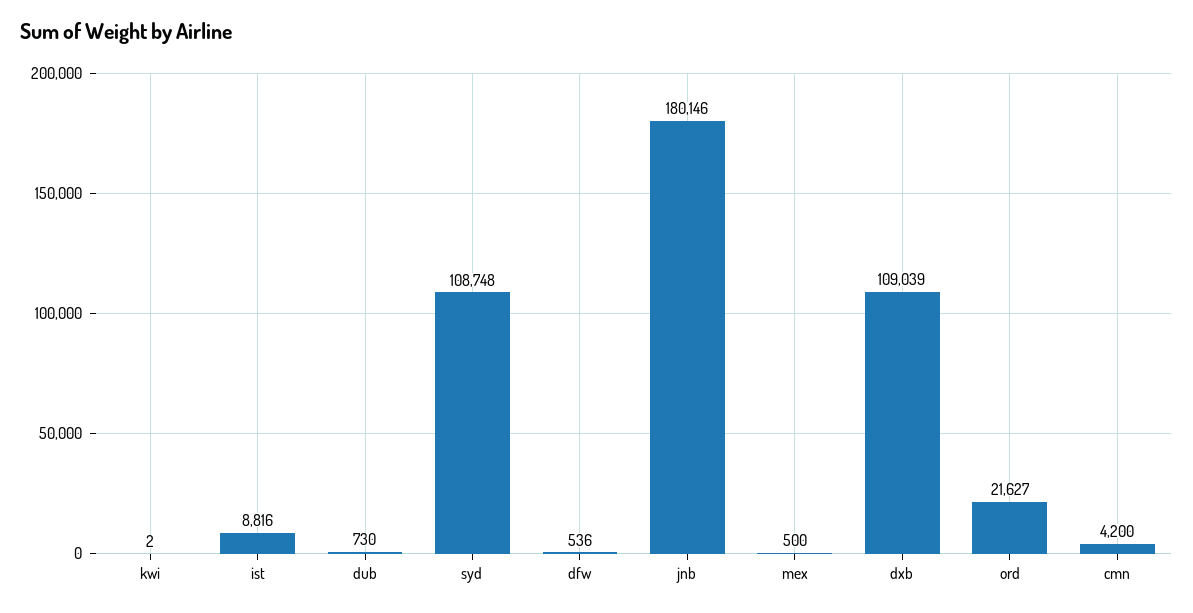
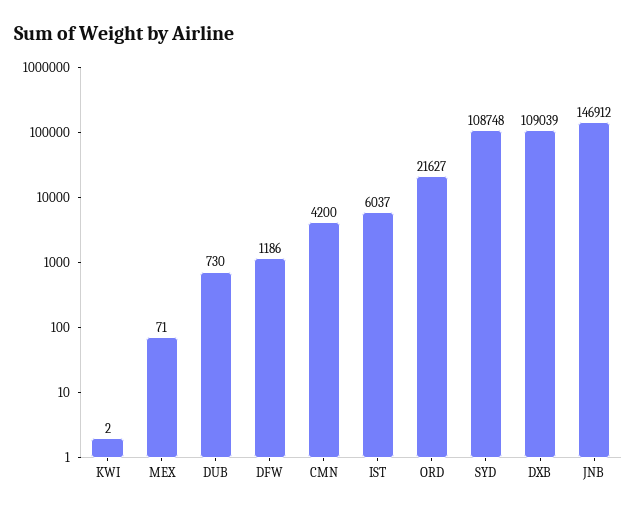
ist: 8816 -> 6037
dfw: 536 -> 1186
jnb: 180146 -> 146912
mex: 500 -> 71

